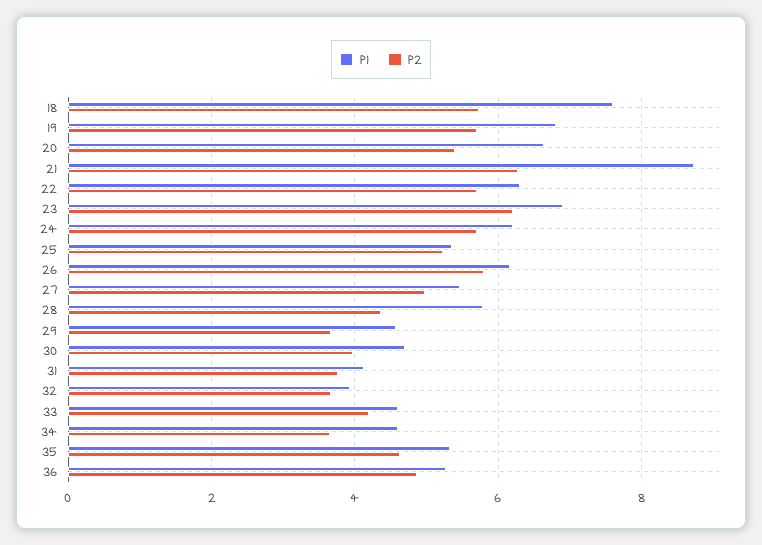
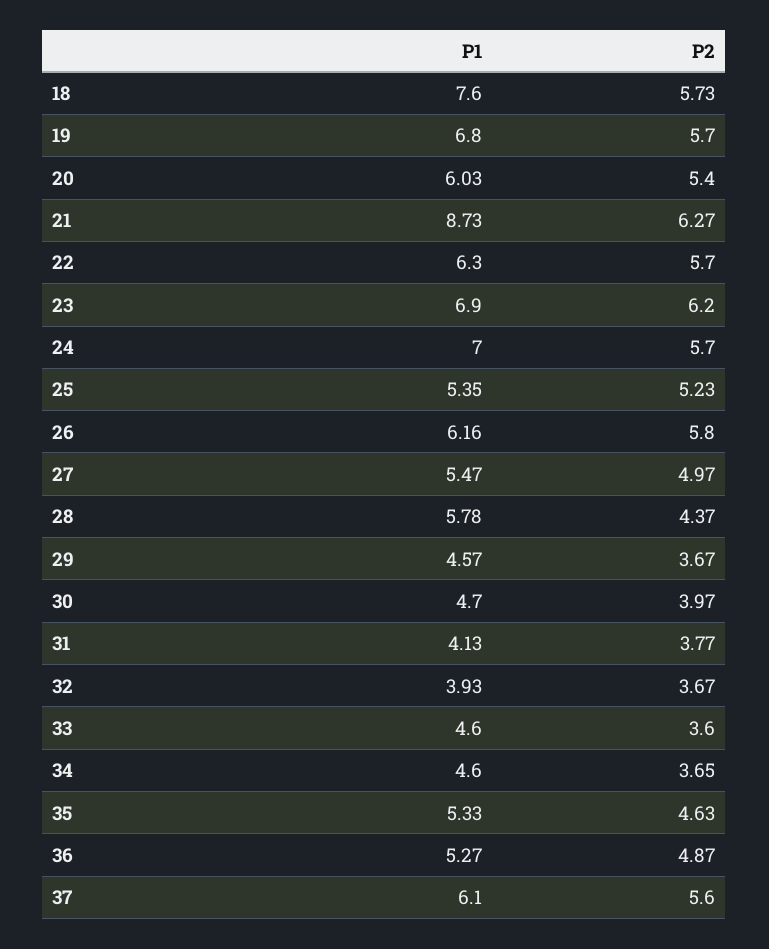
P1, 20: 6.6 -> 6.03
P1, 24: 6.2 -> 7
P2, 33: 4.2 -> 3.6
P1, 37: none -> 6.1
P2, 37: none -> 5.6

